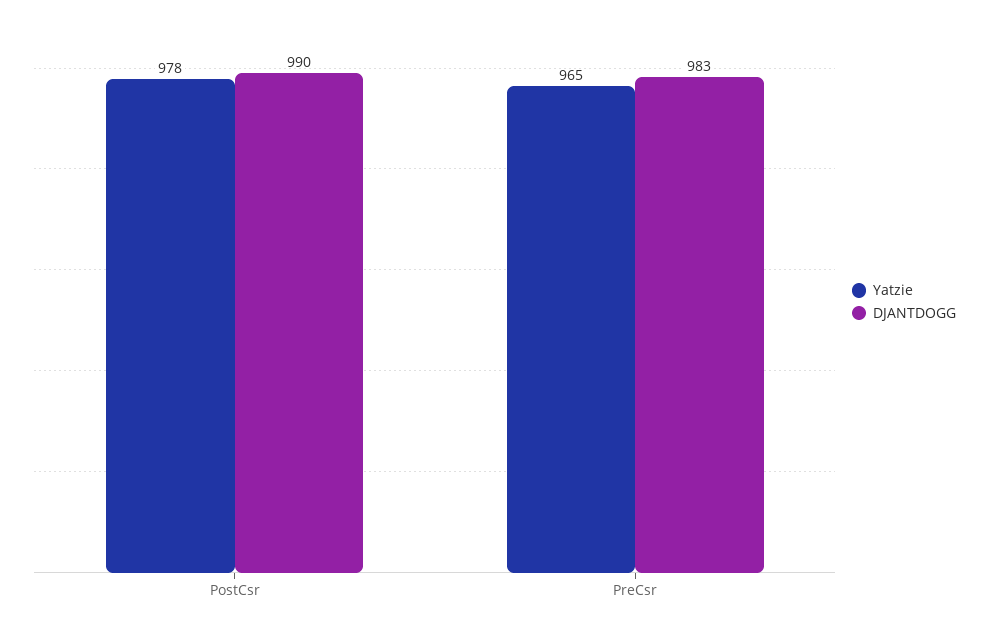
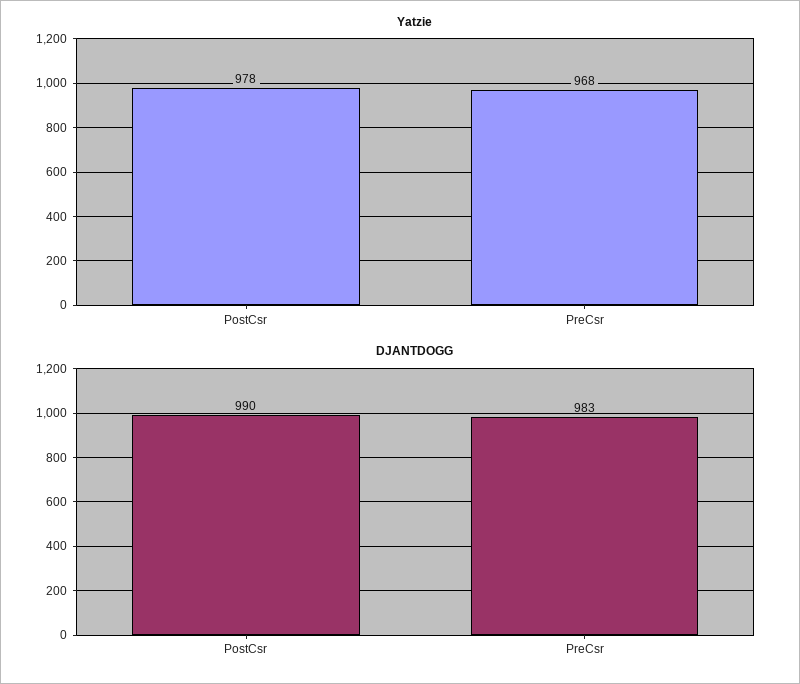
Yatzie, PreCsr: 965 -> 968

